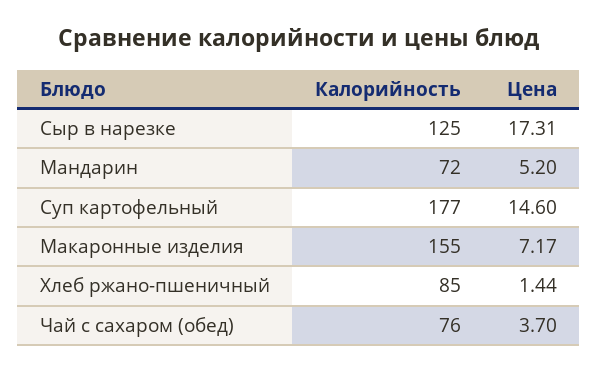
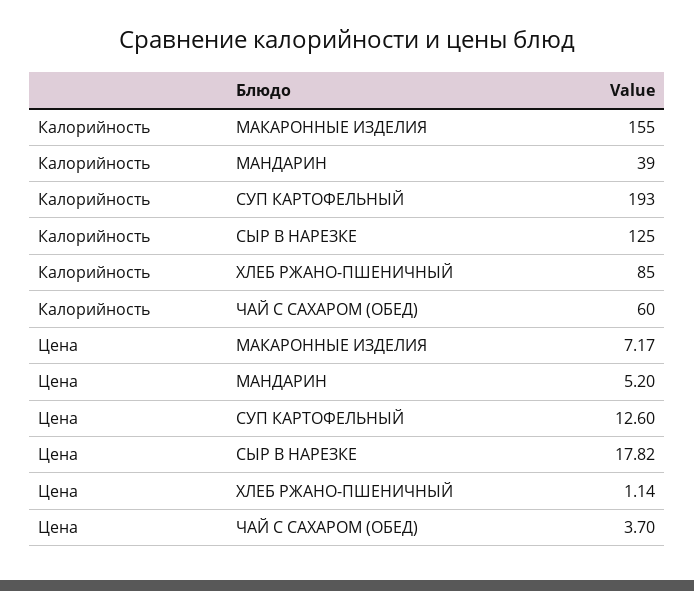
Цена, Сыр в нарезке: 17.31 -> 17.82
Калорийность, Мандарин: 72 -> 39
Калорийность, Суп картофельный: 177 -> 193
Цена, Суп картофельный: 14.6 -> 12.6
Цена, Хлеб ржано-пшеничный: 1.44 -> 1.14
Калорийность, Чай с сахаром (обед): 76 -> 60

